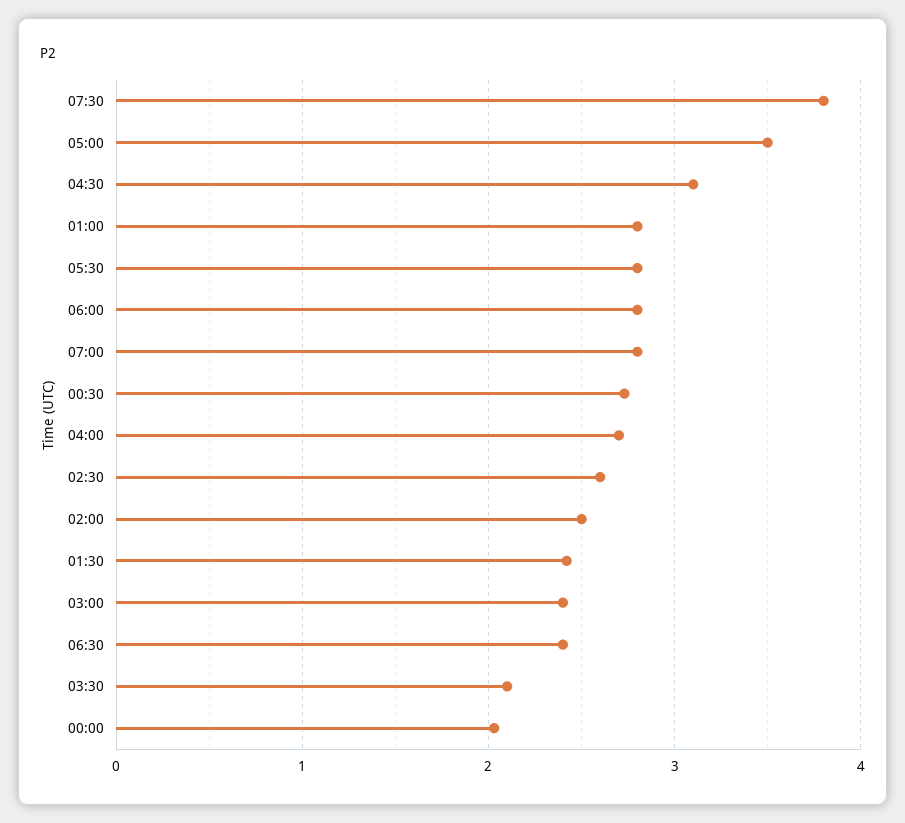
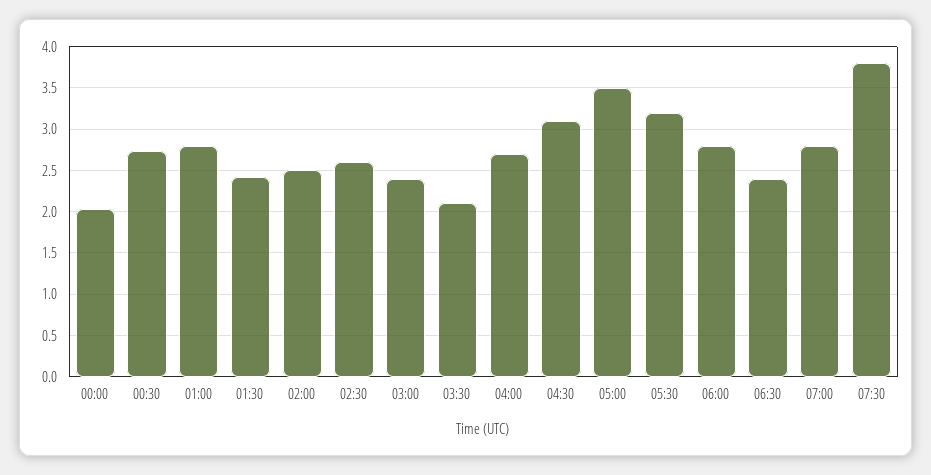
05:30: 2.8 -> 3.2

